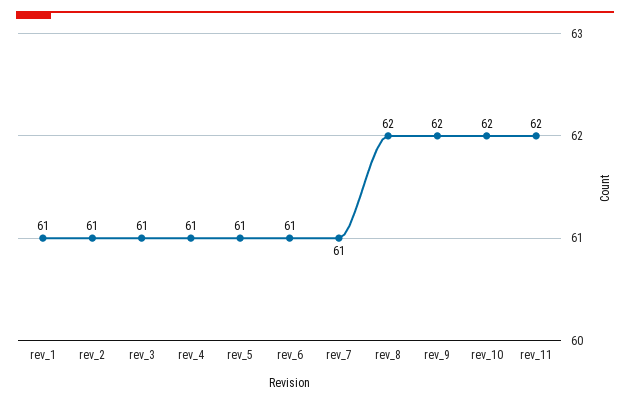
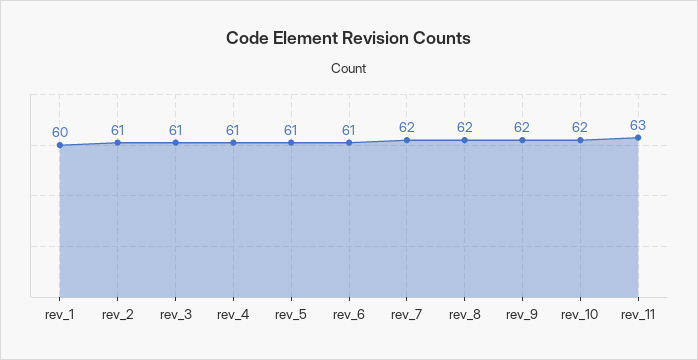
rev_1: 61 -> 60
rev_7: 61 -> 62
rev_11: 62 -> 63

